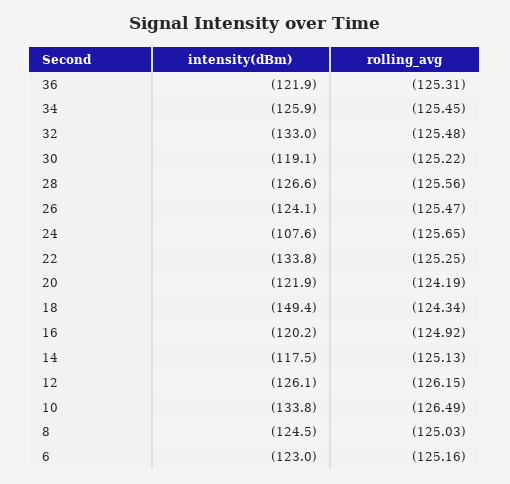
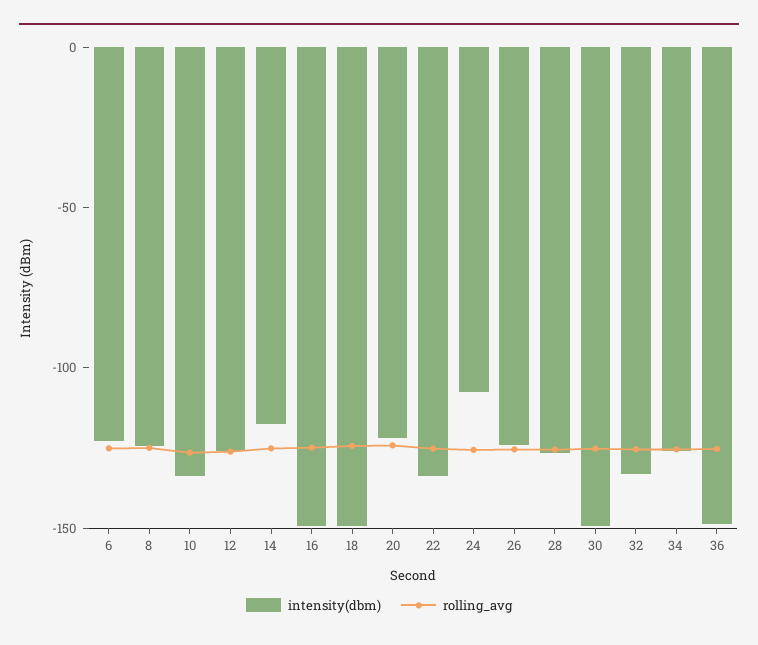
intensity(dBm), 36: -121.9 -> -150
intensity(dBm), 30: -119.1 -> -150
intensity(dBm), 16: -120.2 -> -150

